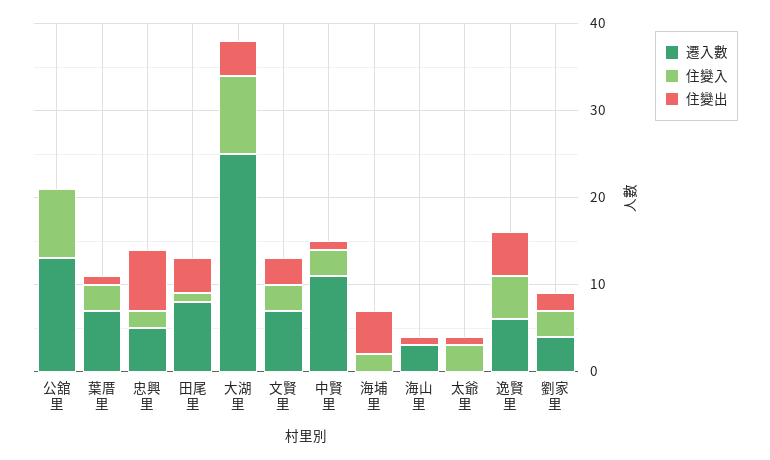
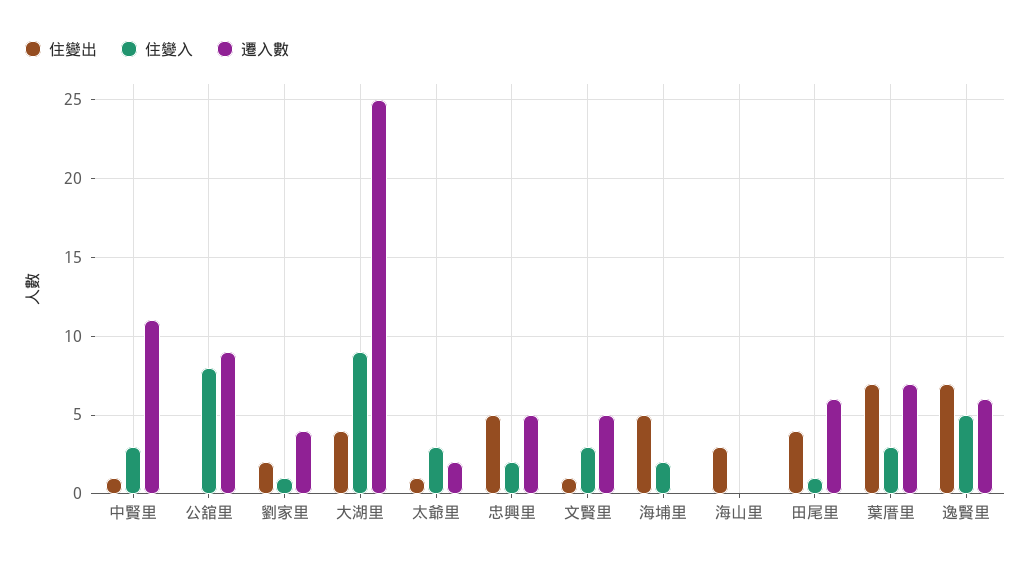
遷入數, 公舘里: 13 -> 9
住變出, 葉厝里: 1 -> 7
住變出, 忠興里: 7 -> 5
遷入數, 田尾里: 8 -> 6
遷入數, 文賢里: 7 -> 5
住變出, 文賢里: 3 -> 1
遷入數, 海山里: 3 -> 0
住變出, 海山里: 1 -> 3
遷入數, 太爺里: 0 -> 2
住變出, 逸賢里: 5 -> 7
住變入, 劉家里: 3 -> 1

